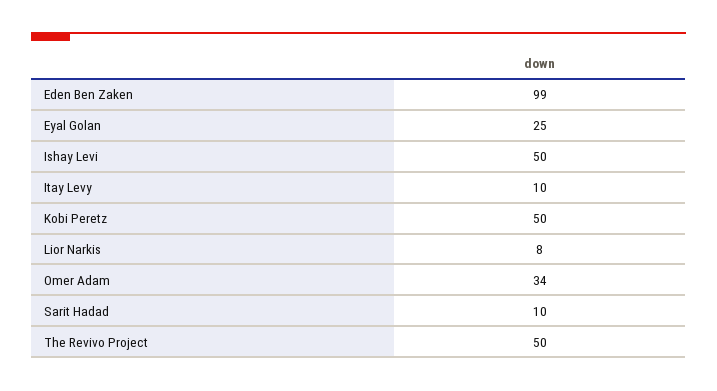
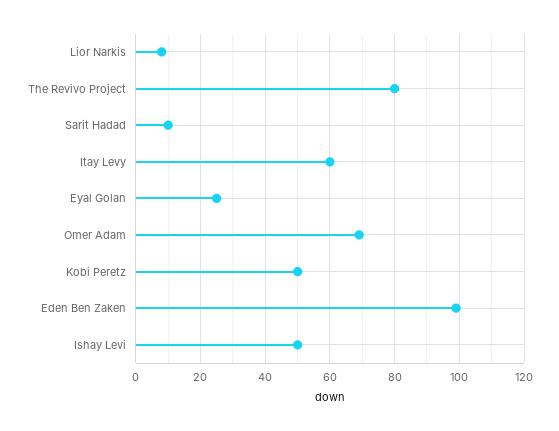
Itay Levy: 10 -> 60
Omer Adam: 34 -> 70
The Revivo Project: 50 -> 80

